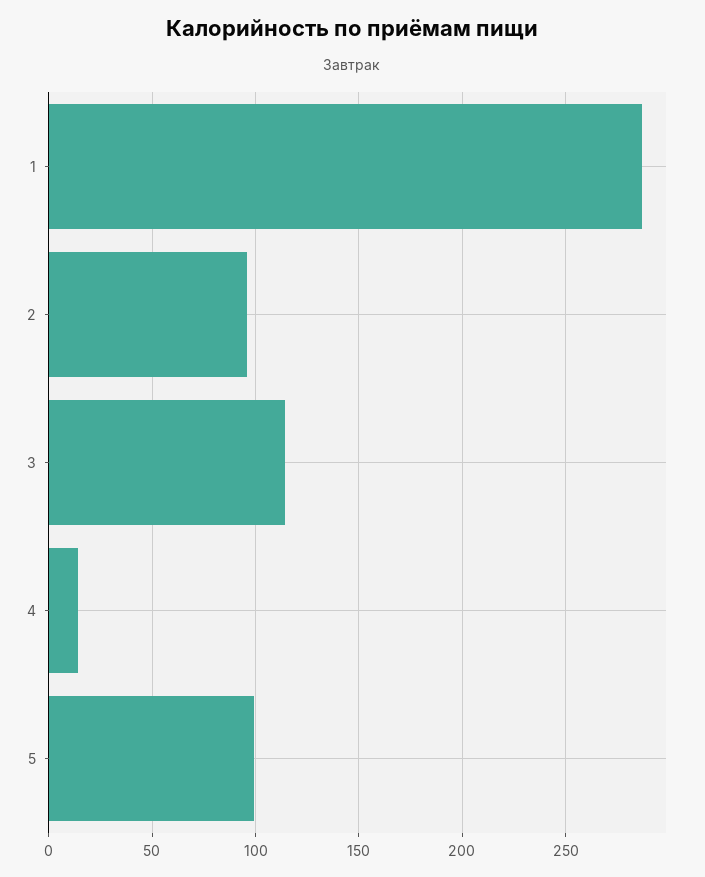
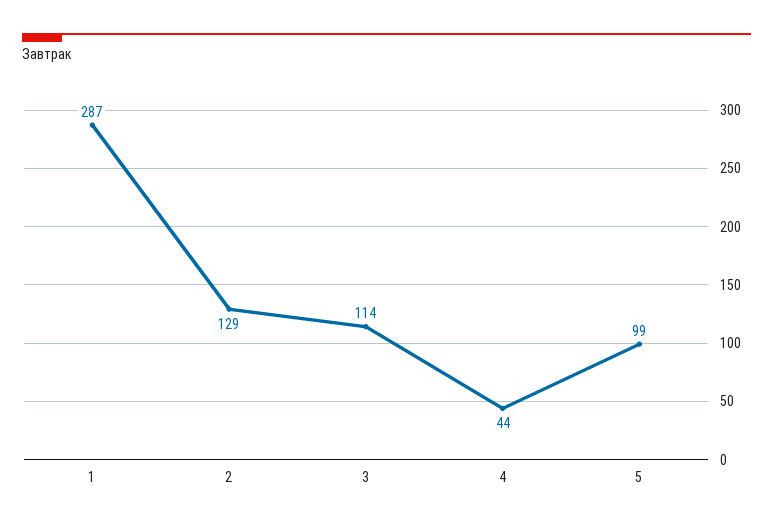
2: 95 -> 129
4: 15 -> 44

